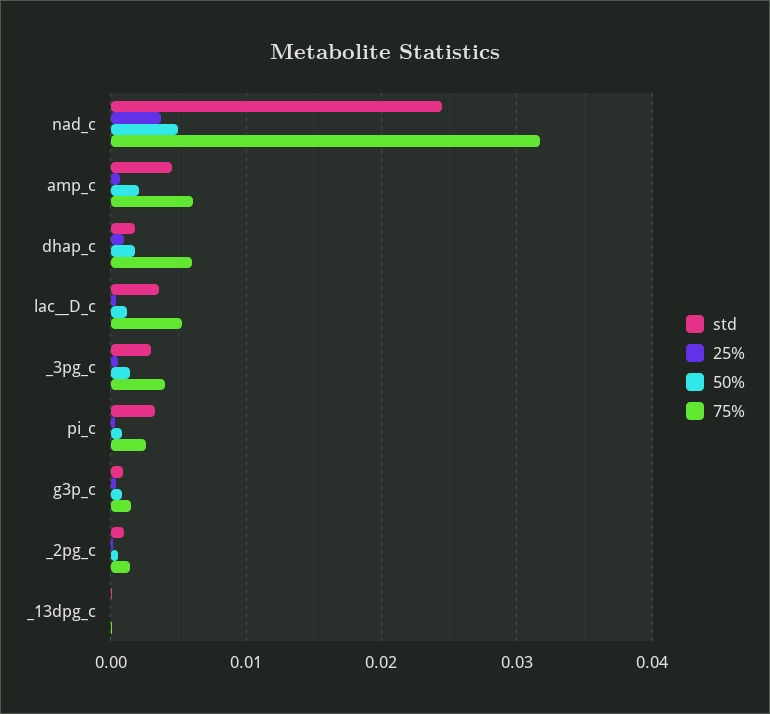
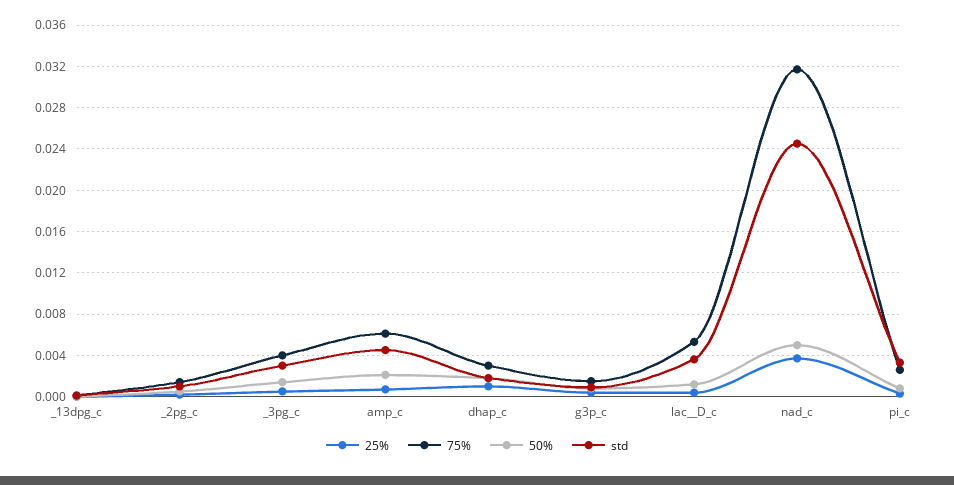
75%, dhap_c: 0.006 -> 0.003

